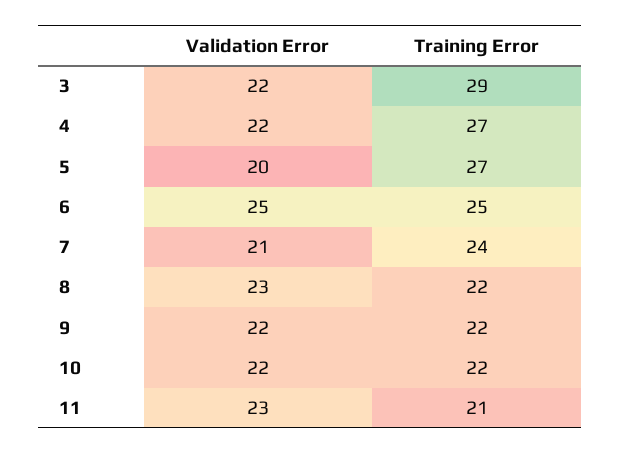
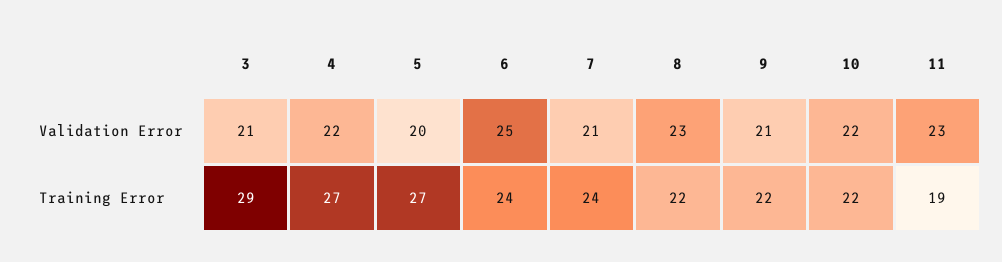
Validation Error, 3: 22 -> 21
Training Error, 6: 25 -> 24
Validation Error, 9: 22 -> 21
Training Error, 11: 21 -> 19

